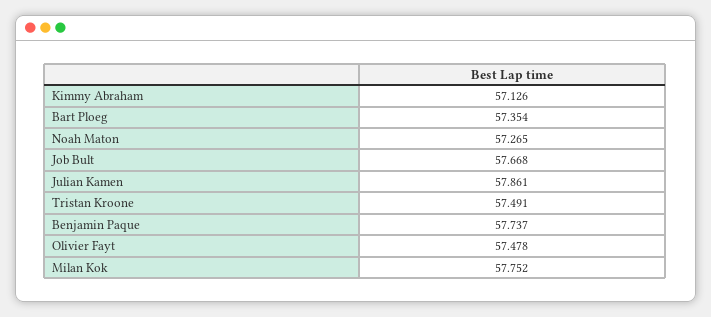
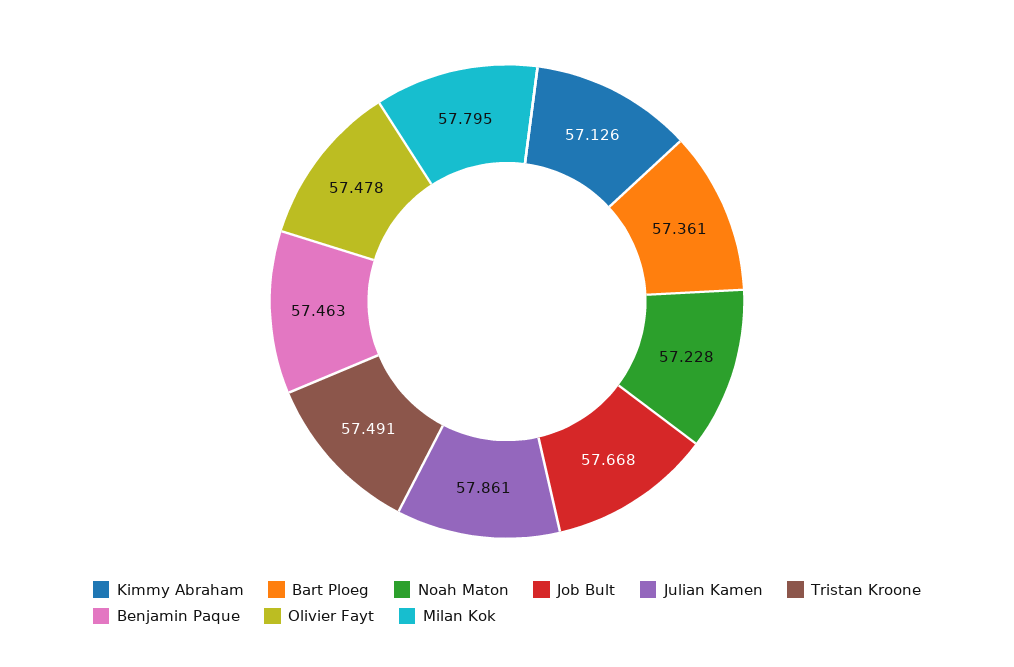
Bart Ploeg: 57.354 -> 57.361
Noah Maton: 57.265 -> 57.228
Benjamin Paque: 57.737 -> 57.463
Milan Kok: 57.752 -> 57.795

